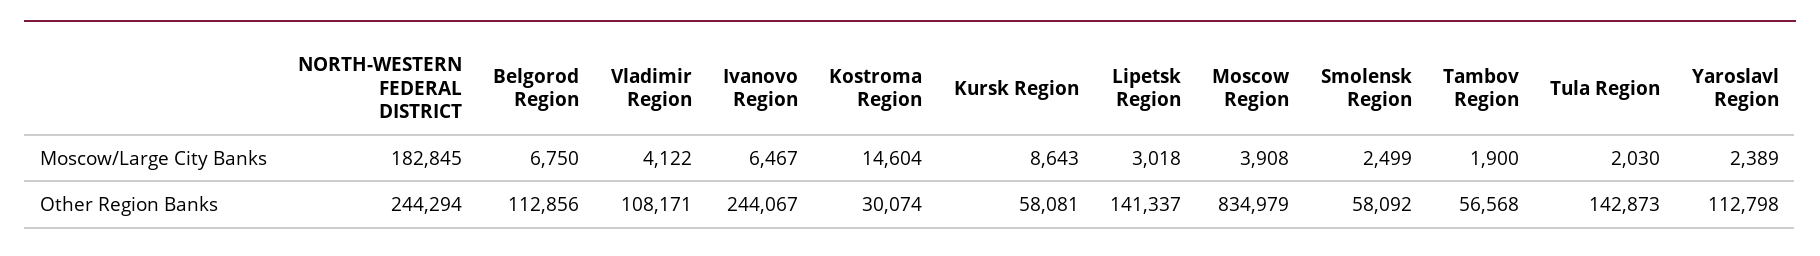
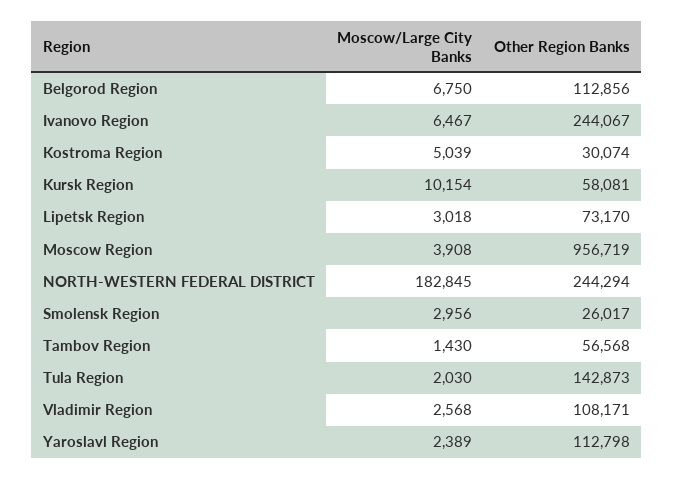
Vladimir Region, Moscow/Large City Banks: 4122 -> 2568
Kostroma Region, Moscow/Large City Banks: 14604 -> 5039
Kursk Region, Moscow/Large City Banks: 8643 -> 10154
Smolensk Region, Moscow/Large City Banks: 2499 -> 2956
Tambov Region, Moscow/Large City Banks: 1900 -> 1430
Lipetsk Region, Other Region Banks: 141337 -> 73170
Moscow Region, Other Region Banks: 834979 -> 956719
Smolensk Region, Other Region Banks: 58092 -> 26017

